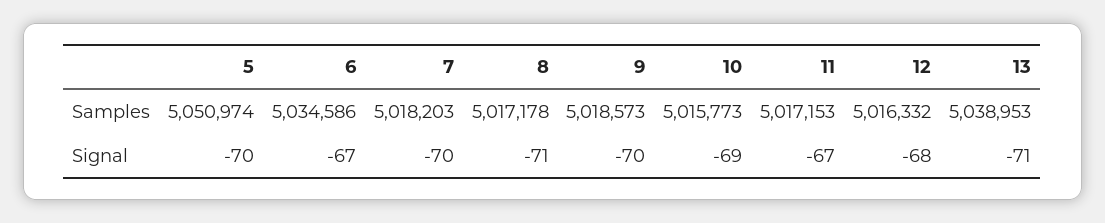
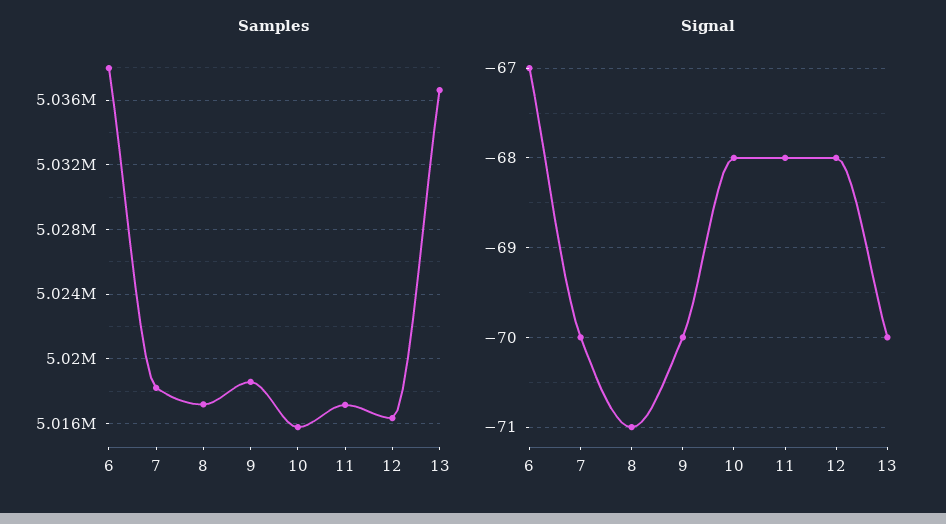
Samples, 5: 5050974 -> none
Samples, 6: 5034586 -> 5038000
Samples, 13: 5038953 -> 5036500
Signal, 5: -70 -> none
Signal, 10: -69 -> -68
Signal, 11: -67 -> -68
Signal, 13: -71 -> -70

